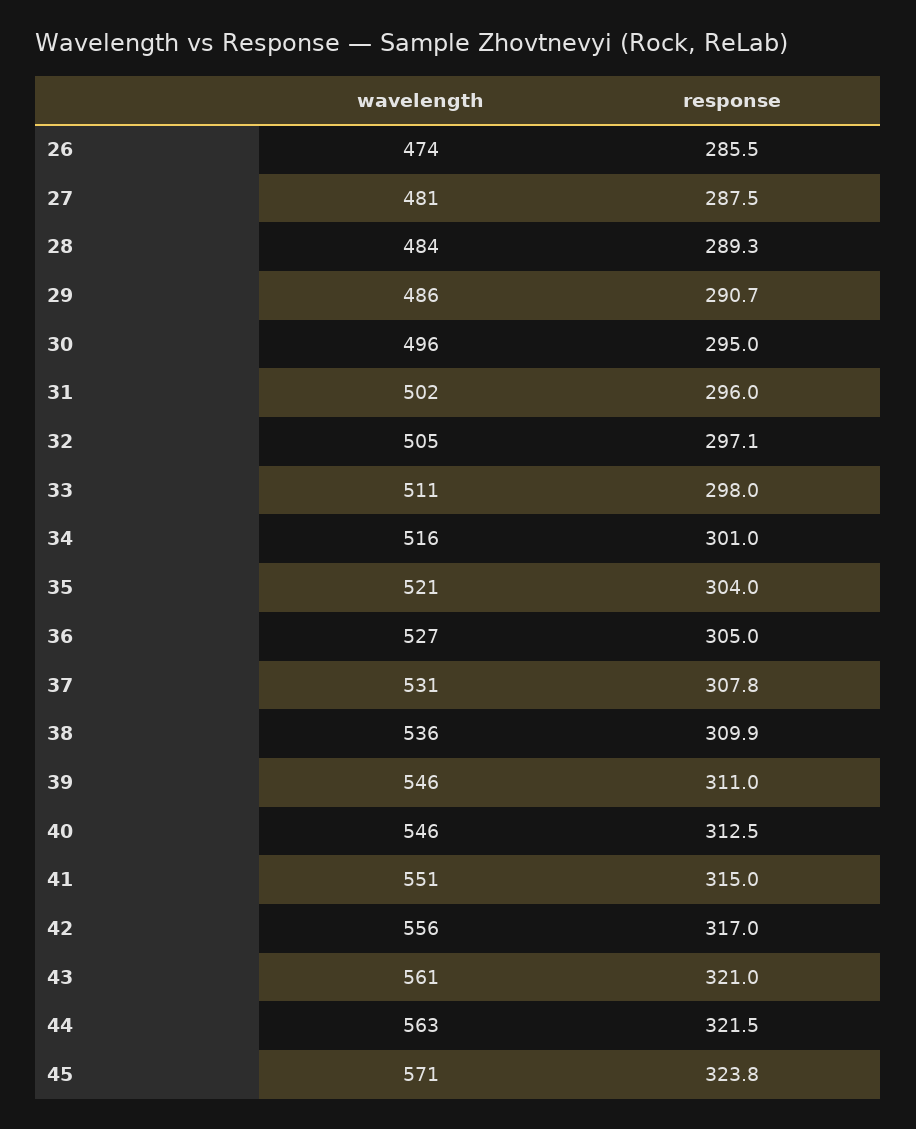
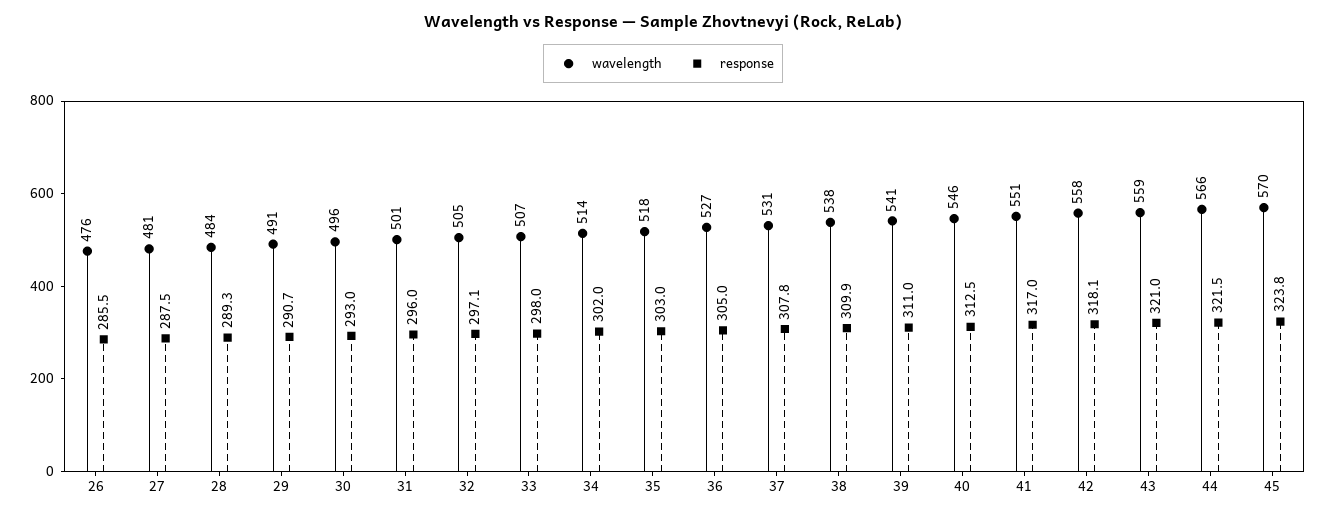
wavelength, 26: 474 -> 476
wavelength, 29: 486 -> 491
response, 30: 295 -> 293
wavelength, 31: 502 -> 501
wavelength, 33: 511 -> 507
wavelength, 34: 516 -> 514
response, 34: 301 -> 302
wavelength, 35: 521 -> 518
response, 35: 304 -> 303
wavelength, 38: 536 -> 538
wavelength, 39: 546 -> 541
response, 41: 315 -> 317
wavelength, 42: 556 -> 558
response, 42: 317 -> 318.1
wavelength, 43: 561 -> 559
wavelength, 44: 563 -> 566
wavelength, 45: 571 -> 570

